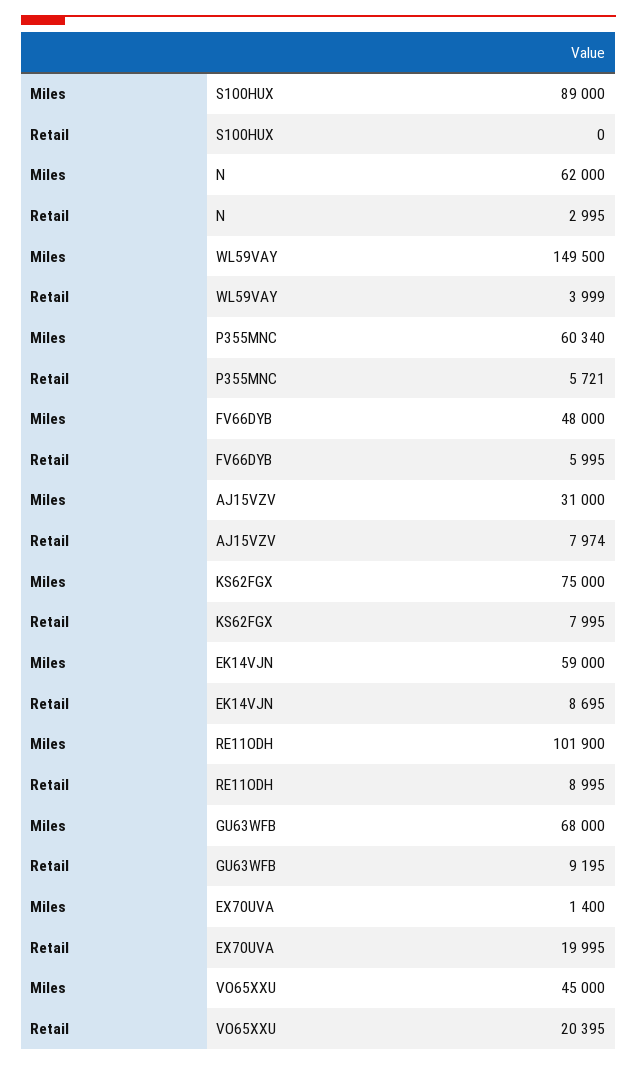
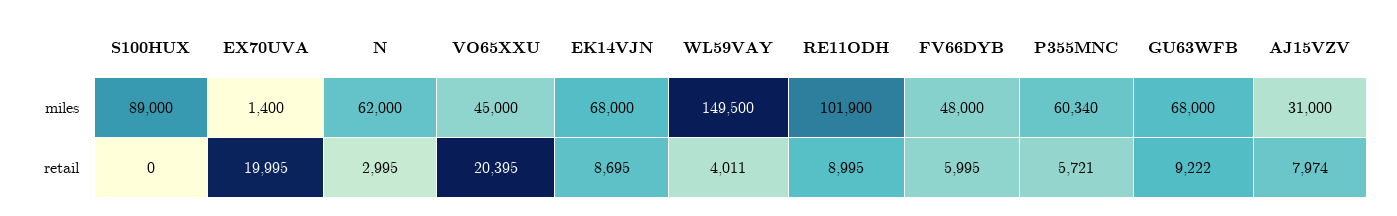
Retail, WL59VAY: 3999 -> 4011
Miles, KS62FGX: 75000 -> none
Retail, KS62FGX: 7995 -> none
Miles, EK14VJN: 59000 -> 68000
Retail, GU63WFB: 9195 -> 9222

